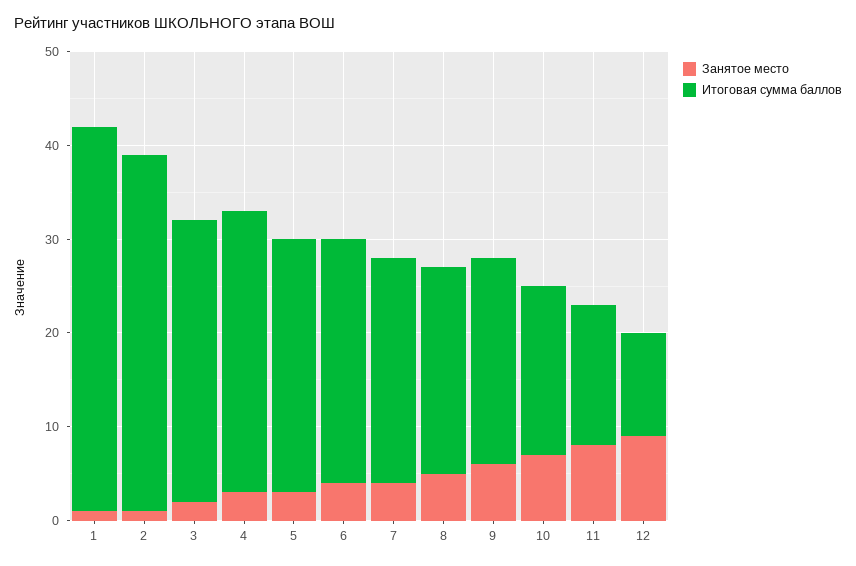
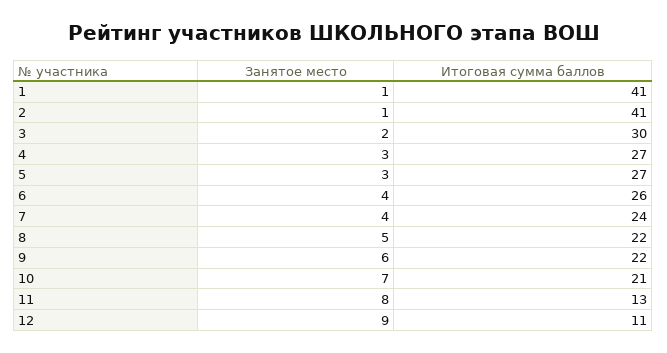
Итоговая сумма баллов, 2: 38 -> 41
Итоговая сумма баллов, 4: 30 -> 27
Итоговая сумма баллов, 10: 18 -> 21
Итоговая сумма баллов, 11: 15 -> 13

